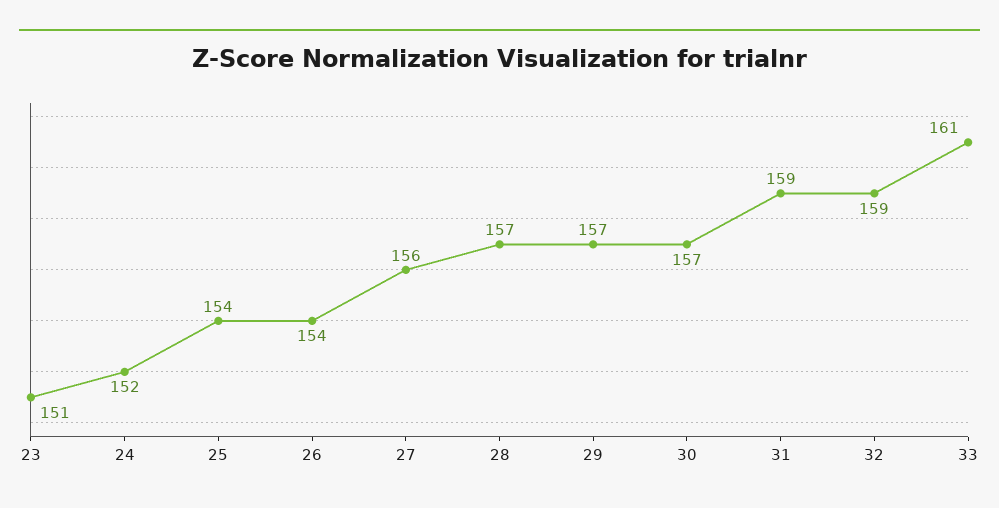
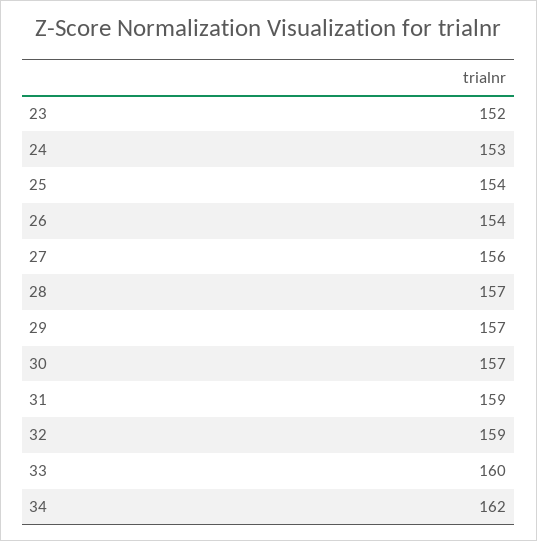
23: 151 -> 152
24: 152 -> 153
33: 161 -> 160
34: none -> 162

